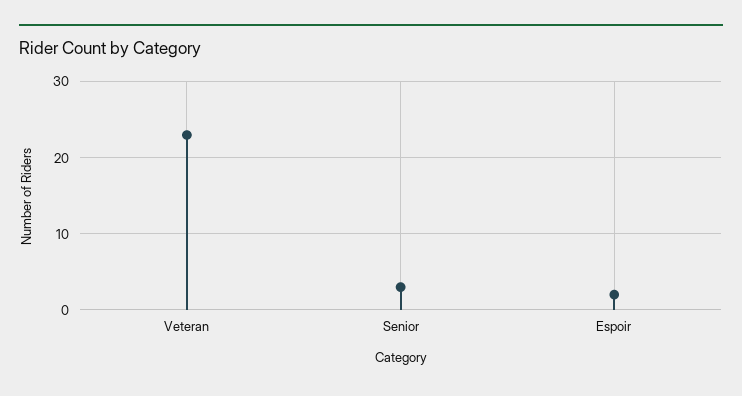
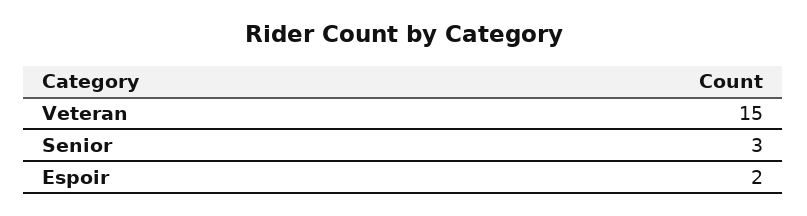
Veteran: 23 -> 15

